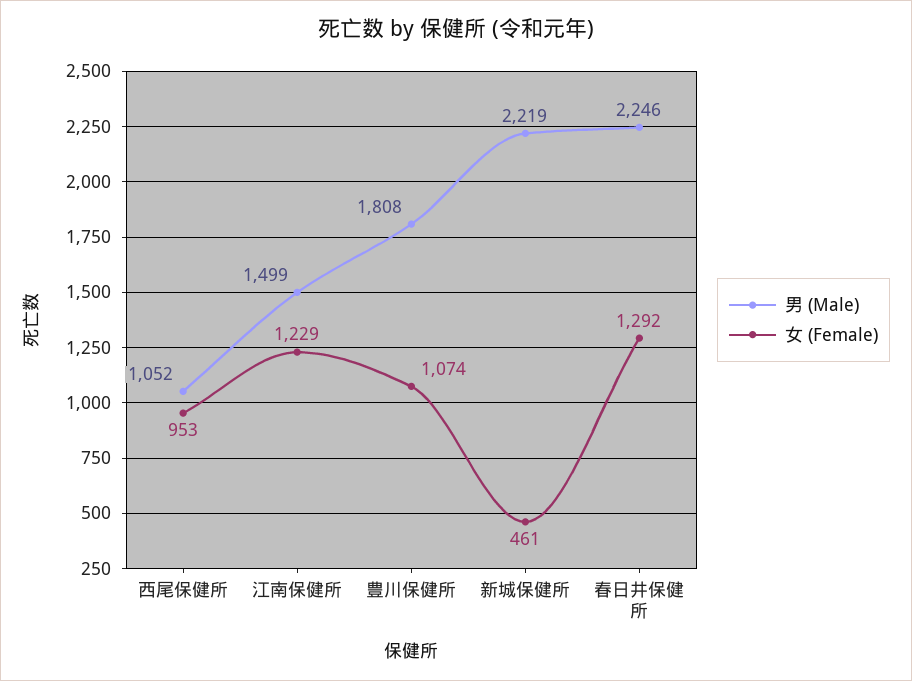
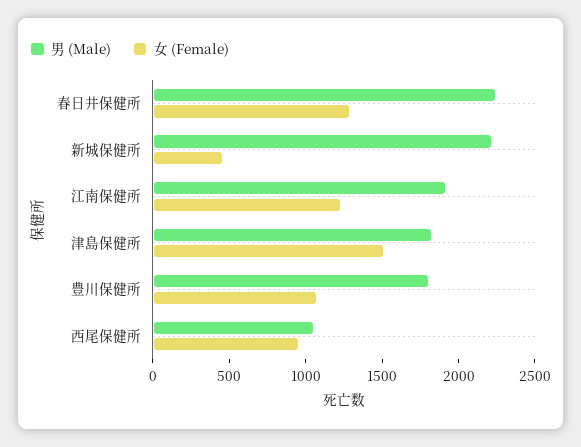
男 (Male), 江南保健所: 1499 -> 1900
男 (Male), 津島保健所: none -> 1800
女 (Female), 津島保健所: none -> 1500

